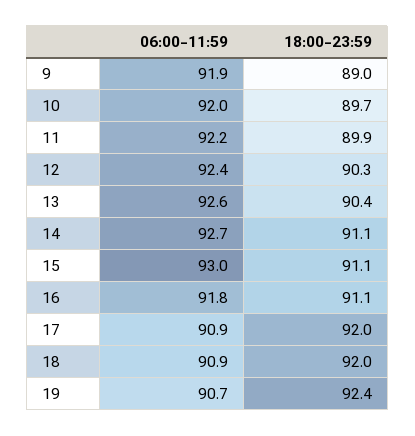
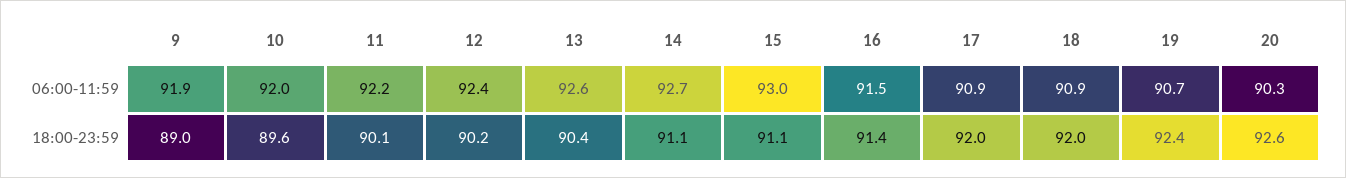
18:00-23:59, 10: 89.7 -> 89.6
18:00-23:59, 11: 89.9 -> 90.1
18:00-23:59, 12: 90.3 -> 90.2
06:00-11:59, 16: 91.8 -> 91.5
18:00-23:59, 16: 91.1 -> 91.4
06:00-11:59, 20: none -> 90.3
18:00-23:59, 20: none -> 92.6

